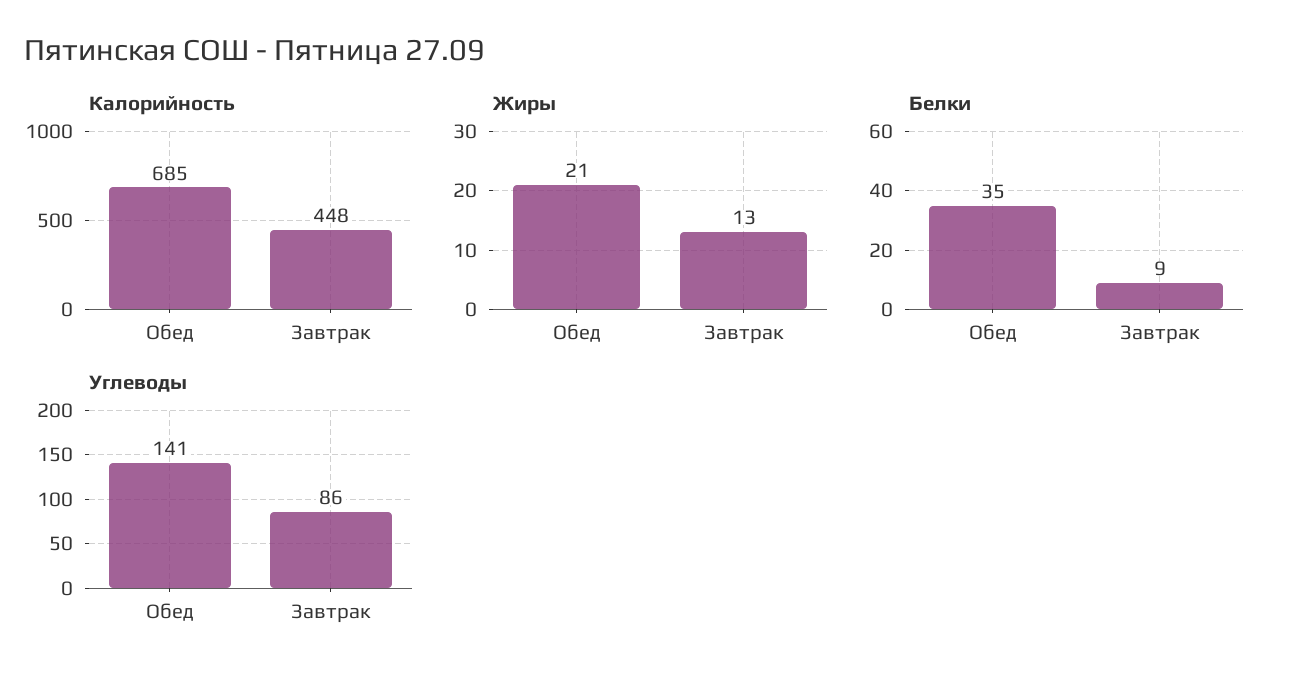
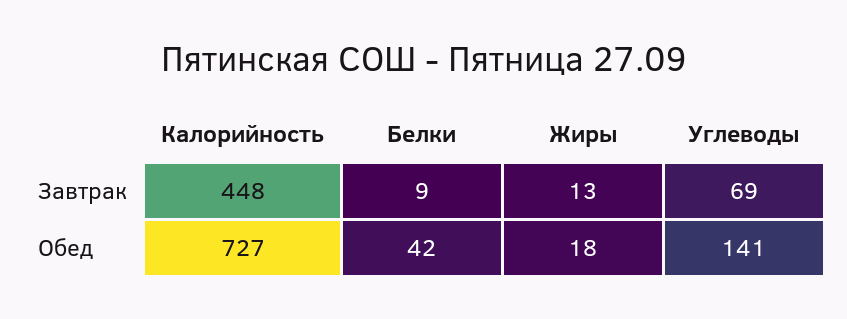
Калорийность, Обед: 685 -> 727
Жиры, Обед: 21 -> 18
Белки, Обед: 35 -> 42
Углеводы, Завтрак: 86 -> 69

